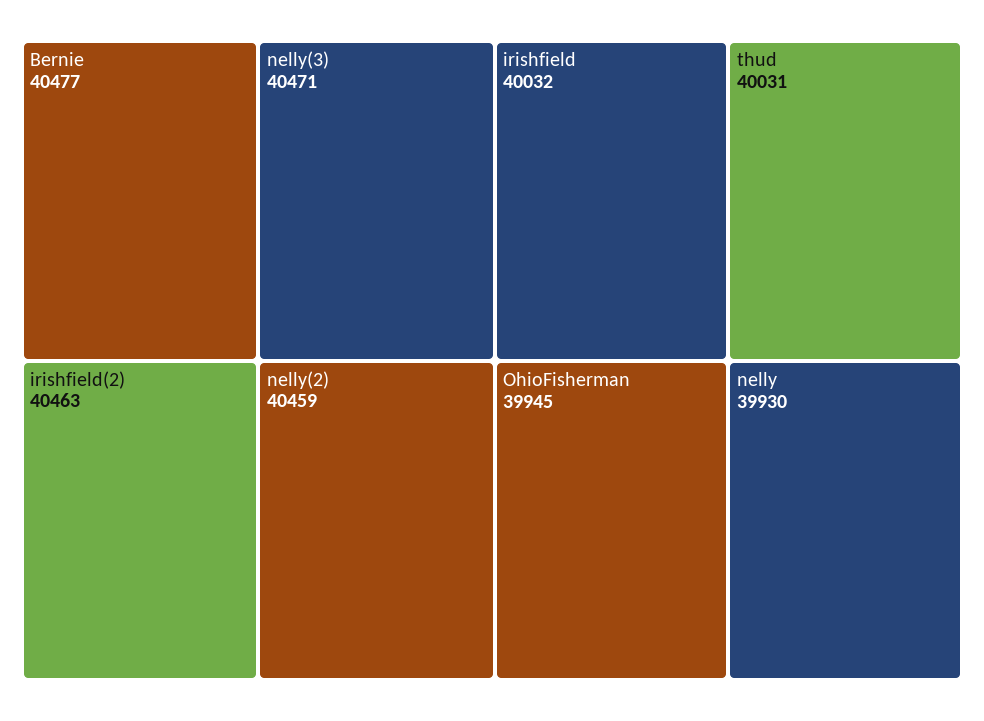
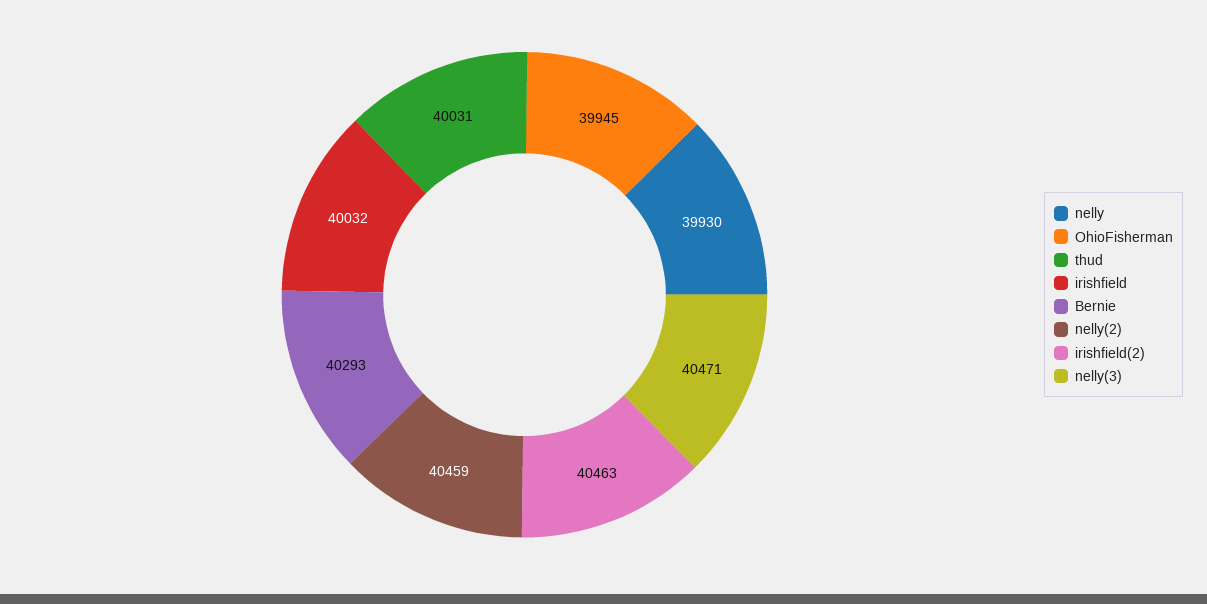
Bernie: 40477 -> 40293

